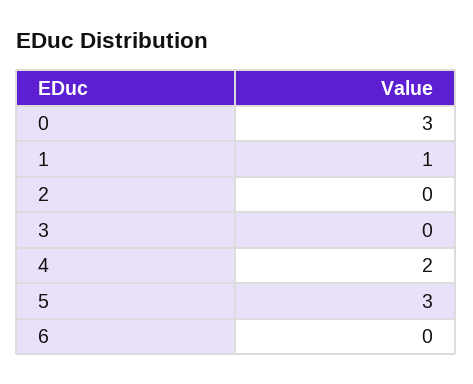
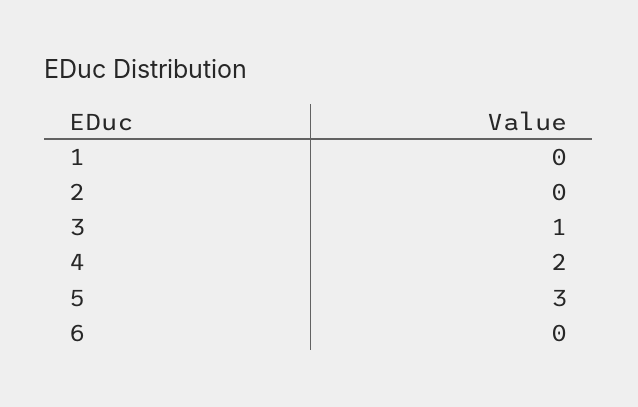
0: 3 -> none
1: 1 -> 0
3: 0 -> 1

